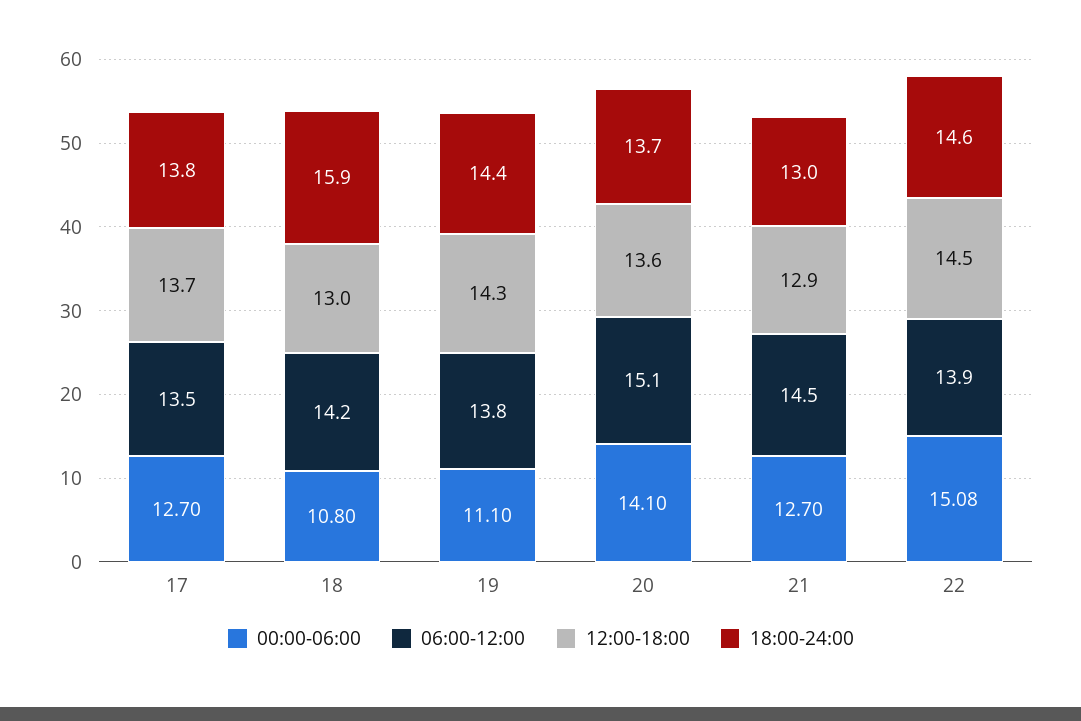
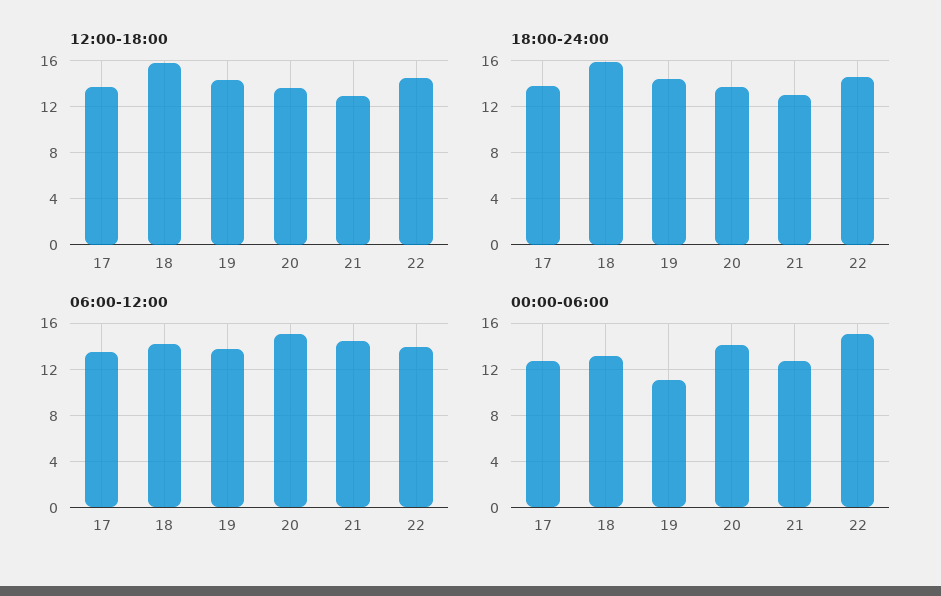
00:00-06:00, 18: 10.8 -> 13
12:00-18:00, 18: 13 -> 16

